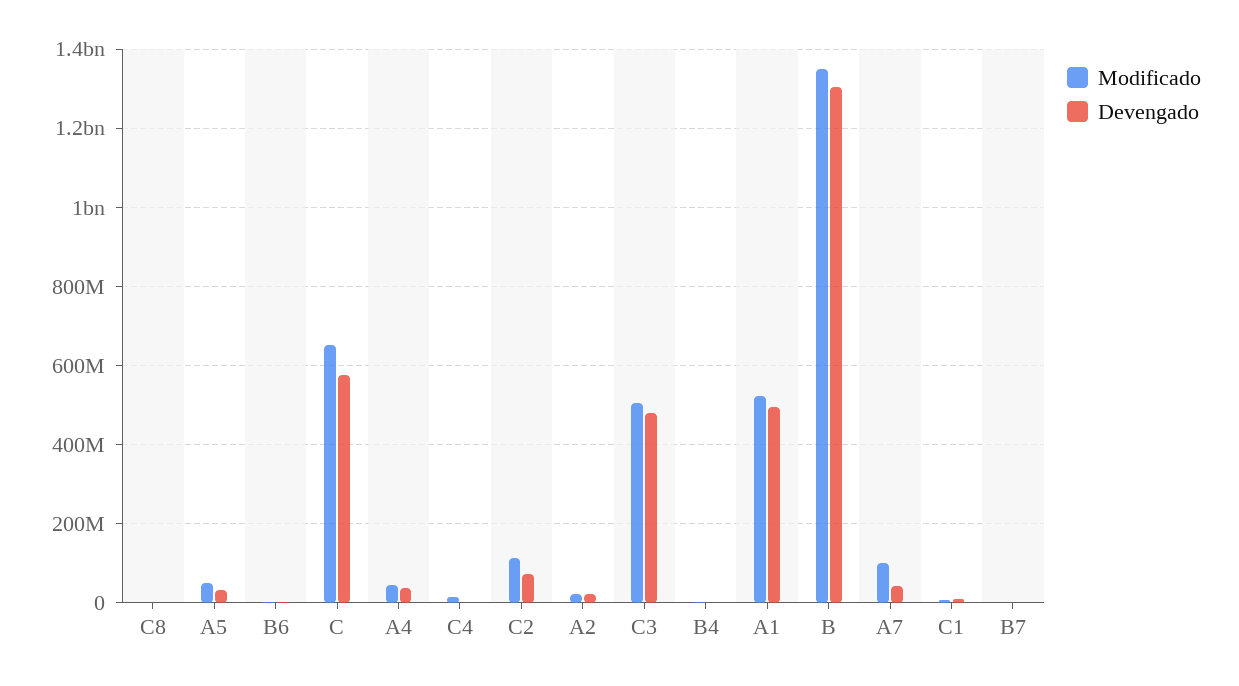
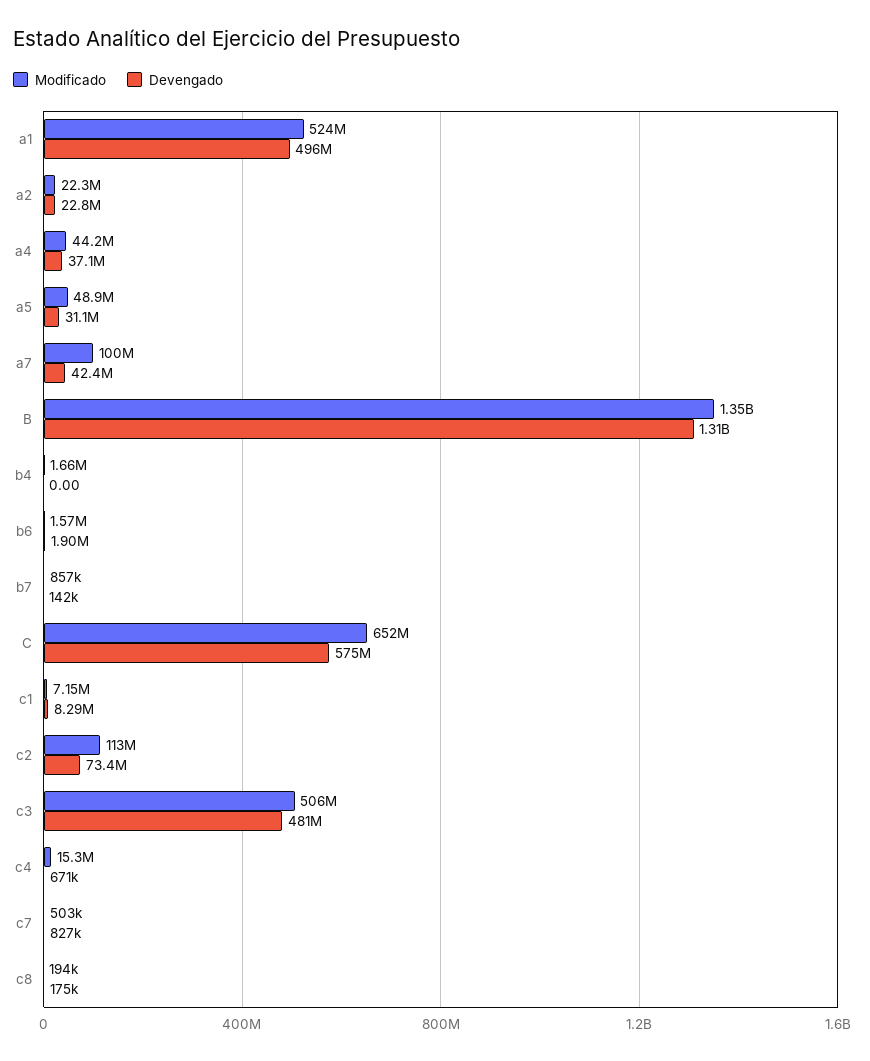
Modificado, c7: none -> 503000
Devengado, c7: none -> 827000

